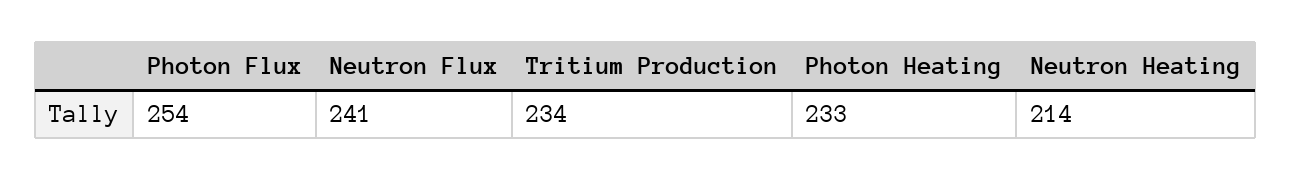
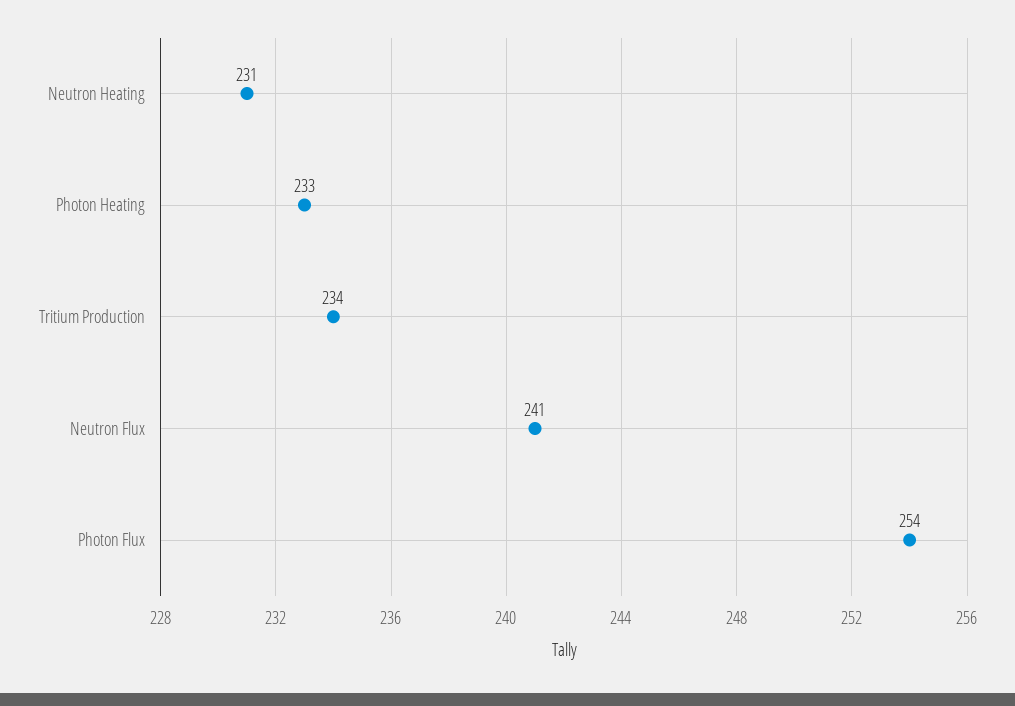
Neutron Heating: 214 -> 231

